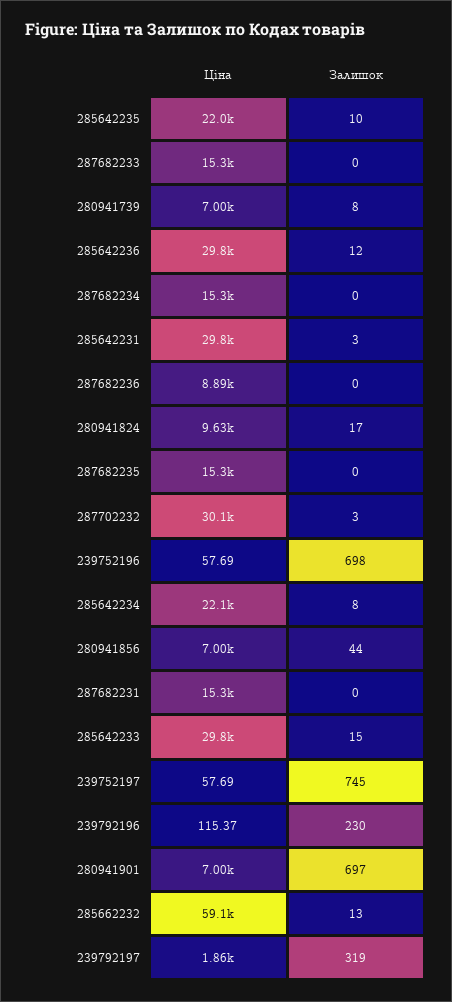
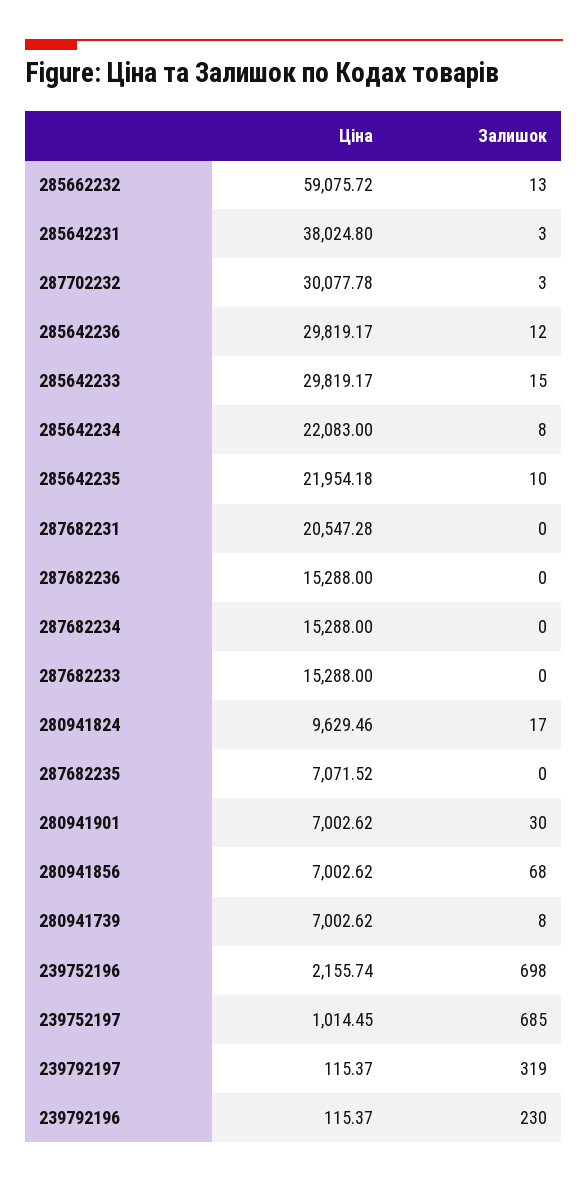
Ціна, 285642231: 29800 -> 38024.8
Ціна, 287682236: 8890 -> 15288
Ціна, 287682235: 15300 -> 7071.52
Ціна, 239752196: 57.69 -> 2155.74
Залишок, 280941856: 44 -> 68
Ціна, 287682231: 15300 -> 20547.28
Ціна, 239752197: 57.69 -> 1014.45
Залишок, 239752197: 745 -> 685
Залишок, 280941901: 697 -> 30
Ціна, 239792197: 1860 -> 115.37

